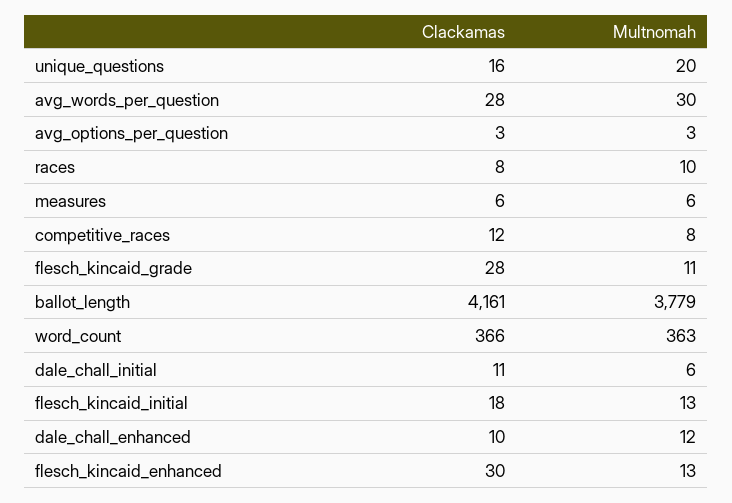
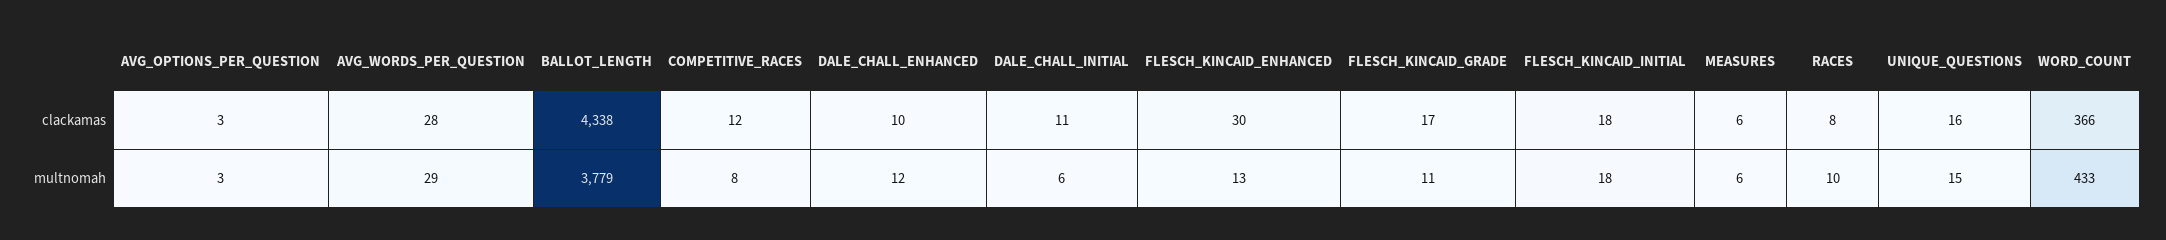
Multnomah, unique_questions: 20 -> 15
Multnomah, avg_words_per_question: 30 -> 29
Clackamas, flesch_kincaid_grade: 28 -> 17
Clackamas, ballot_length: 4161 -> 4338
Multnomah, word_count: 363 -> 433
Multnomah, flesch_kincaid_initial: 13 -> 18

